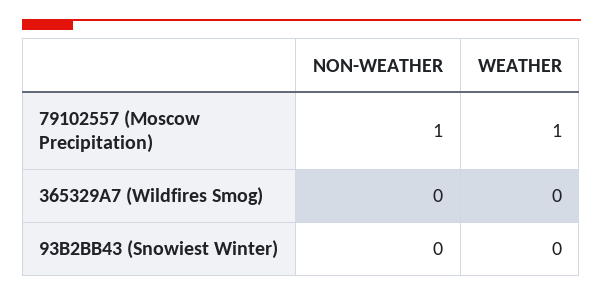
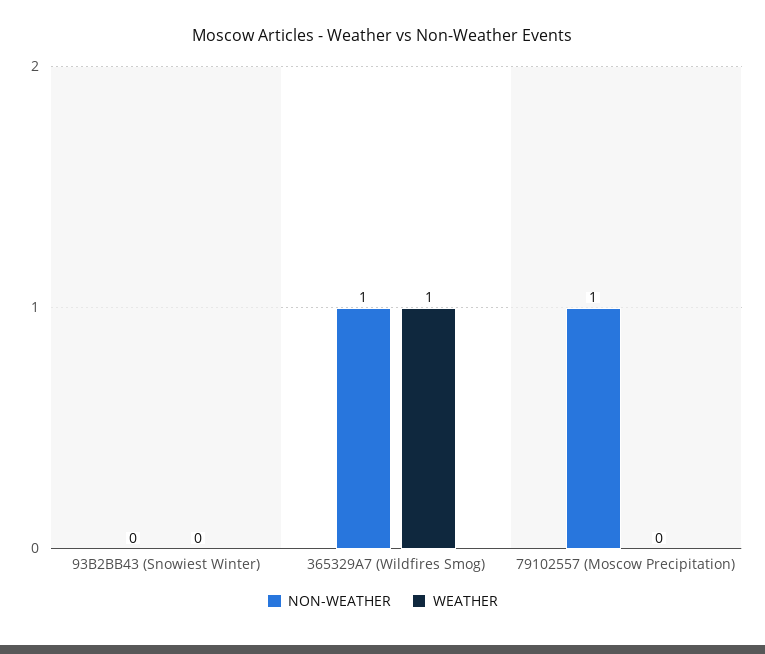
WEATHER, 79102557 (Moscow Precipitation): 1 -> 0
NON-WEATHER, 365329A7 (Wildfires Smog): 0 -> 1
WEATHER, 365329A7 (Wildfires Smog): 0 -> 1

